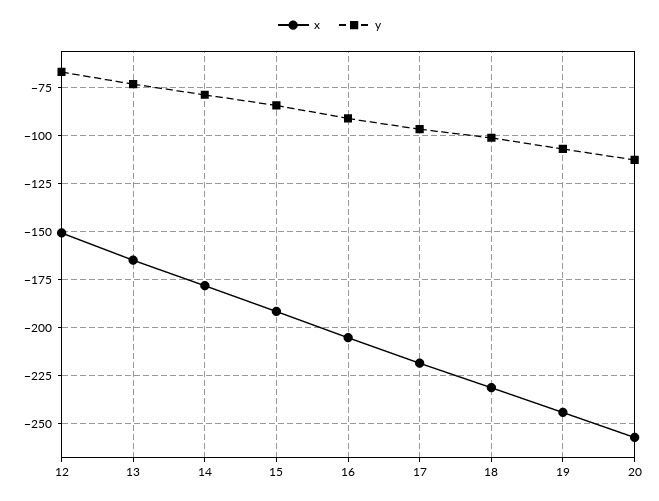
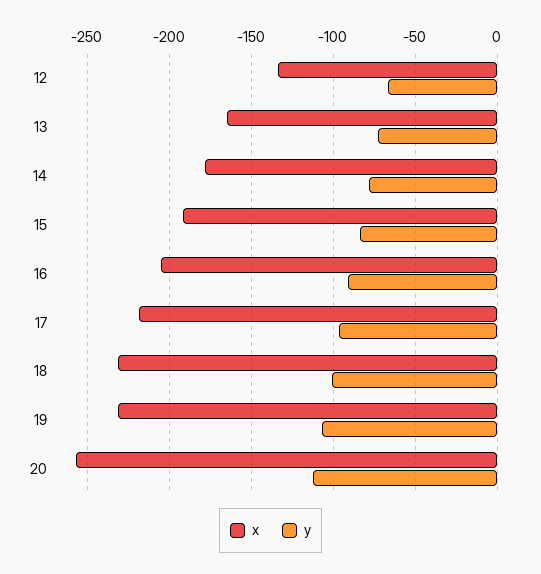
x, 12: -150 -> -135
x, 19: -245 -> -230

